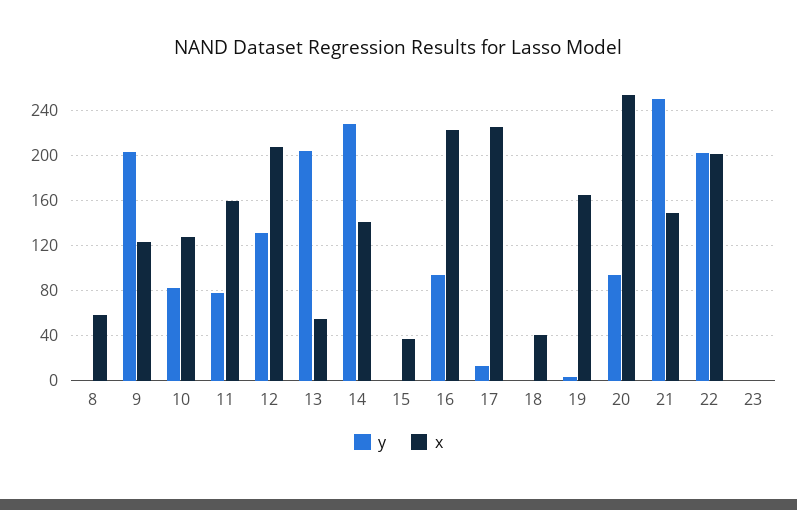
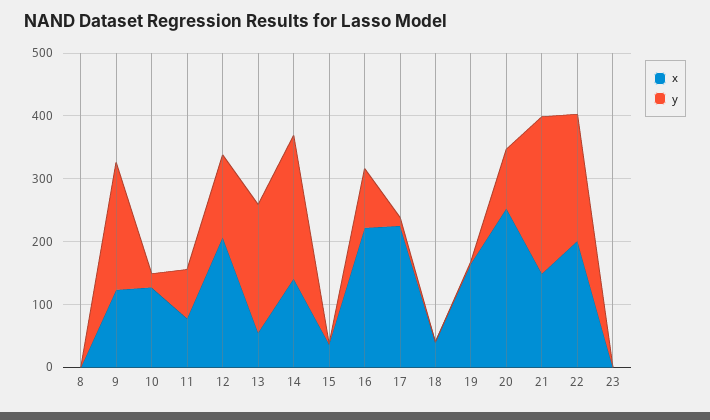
x, 8: 60 -> 0
y, 10: 80 -> 20
x, 11: 160 -> 80

